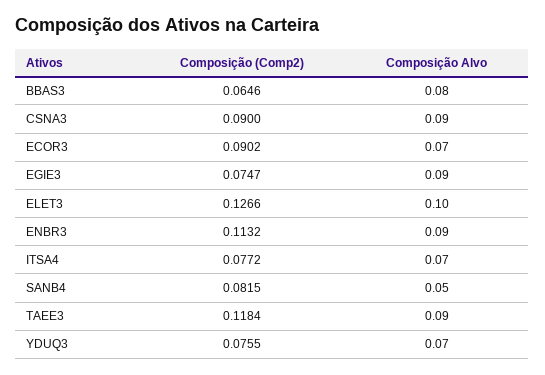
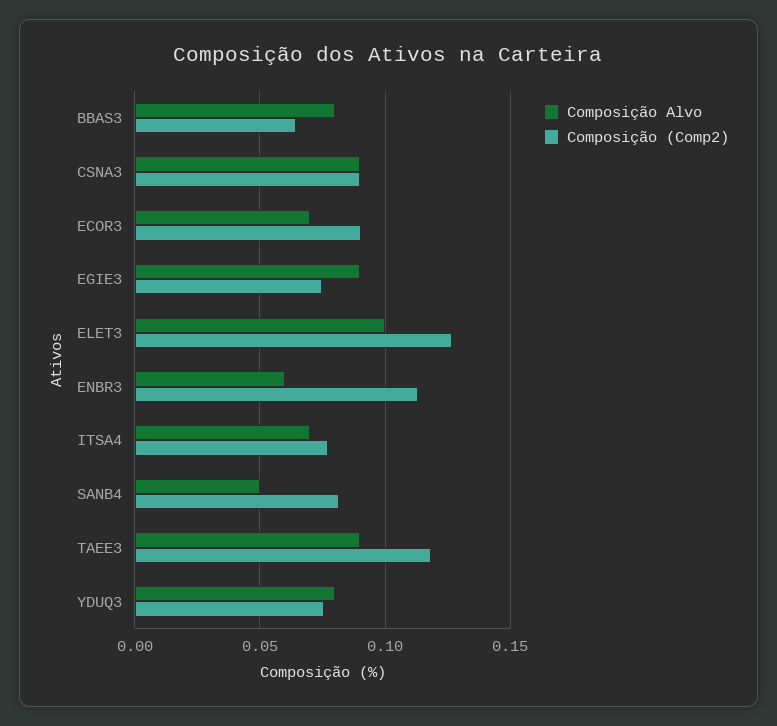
Composição Alvo, ENBR3: 0.09 -> 0.06
Composição Alvo, YDUQ3: 0.07 -> 0.08

